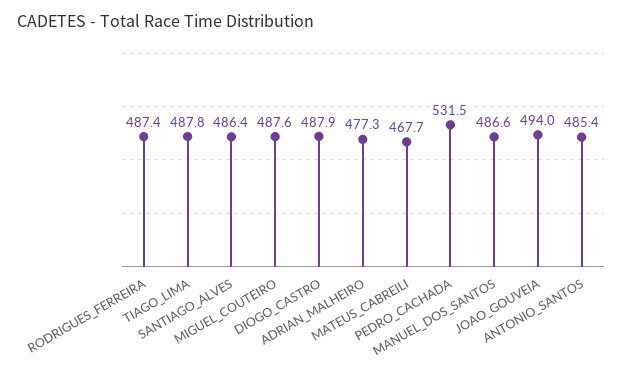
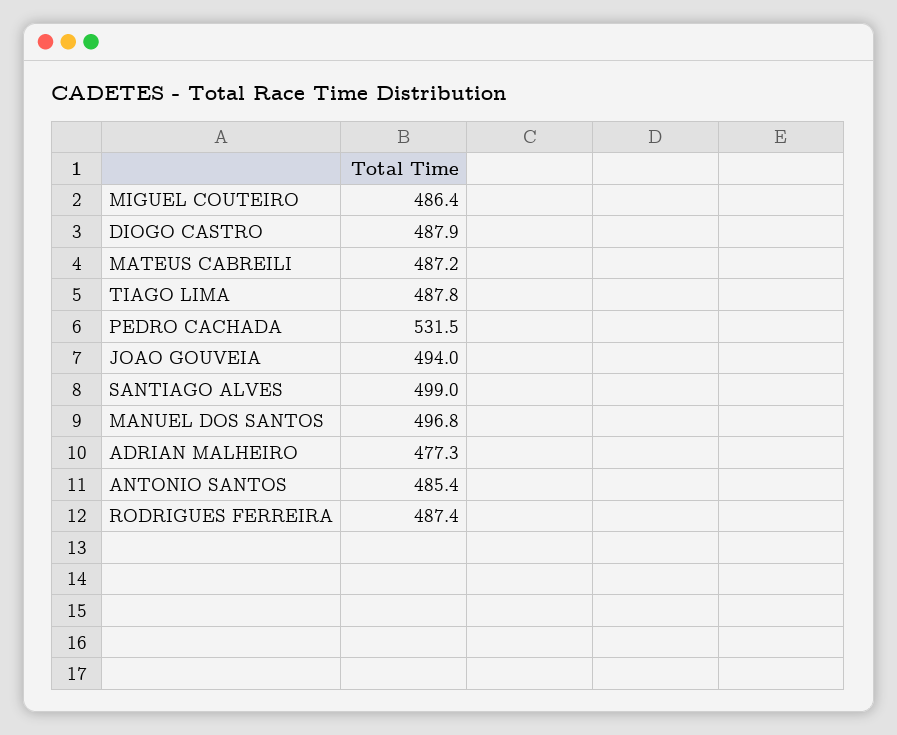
SANTIAGO_ALVES: 486.4 -> 499
MIGUEL_COUTEIRO: 487.6 -> 486.4
MATEUS_CABREILI: 467.7 -> 487.2
MANUEL_DOS_SANTOS: 486.6 -> 496.8

